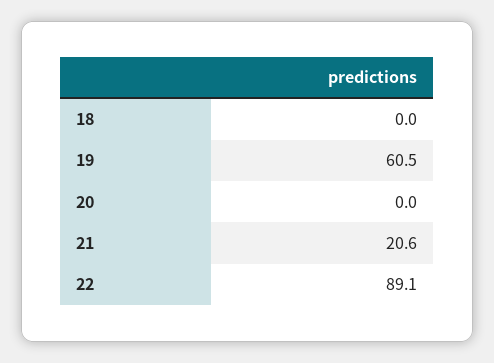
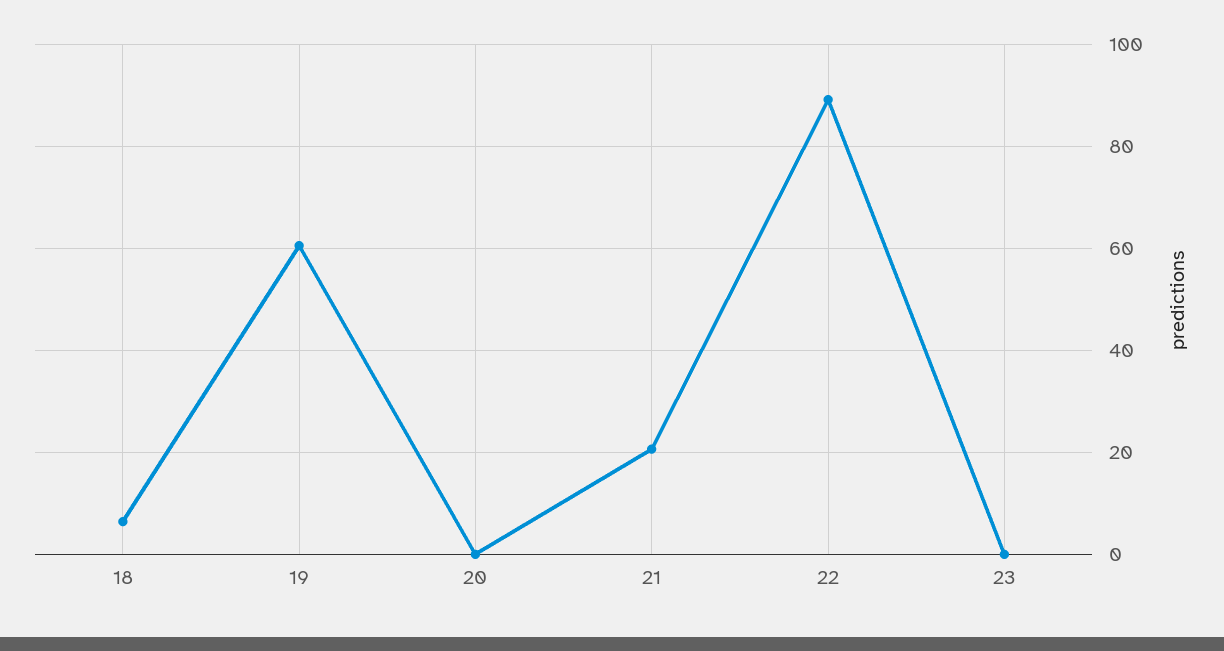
18: 0 -> 6
23: none -> 0

